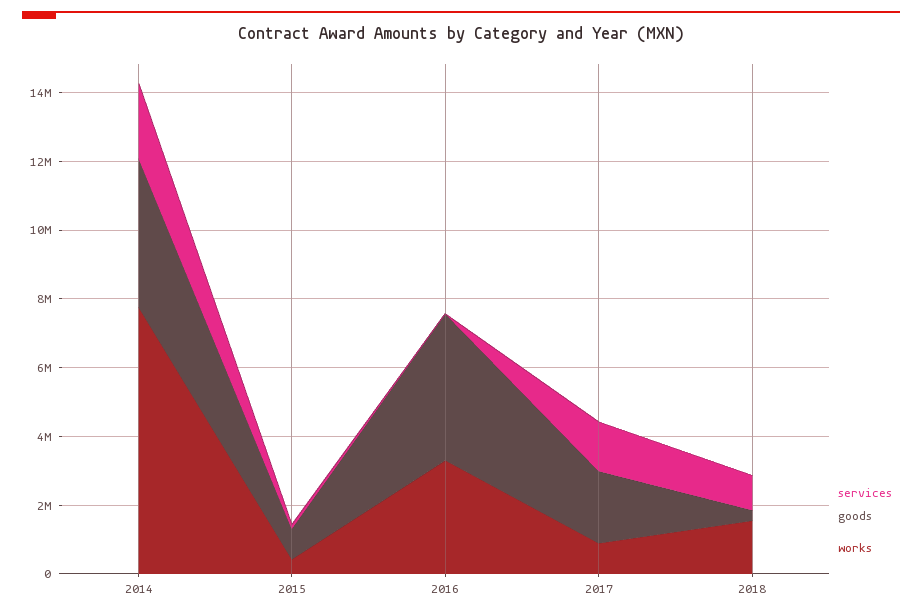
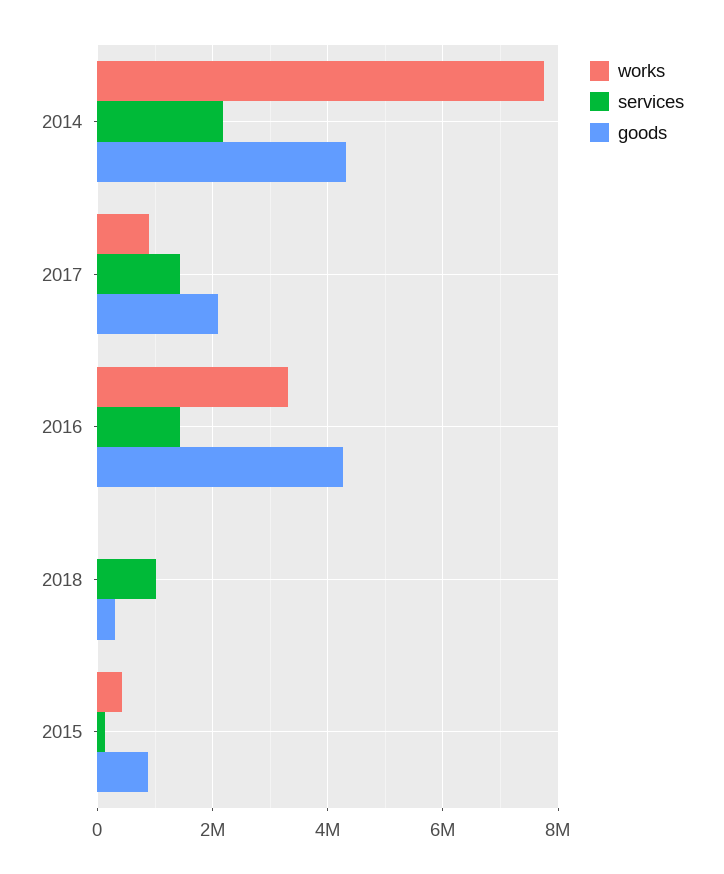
services, 2016: 0 -> 1400000
works, 2018: 1500000 -> 0

